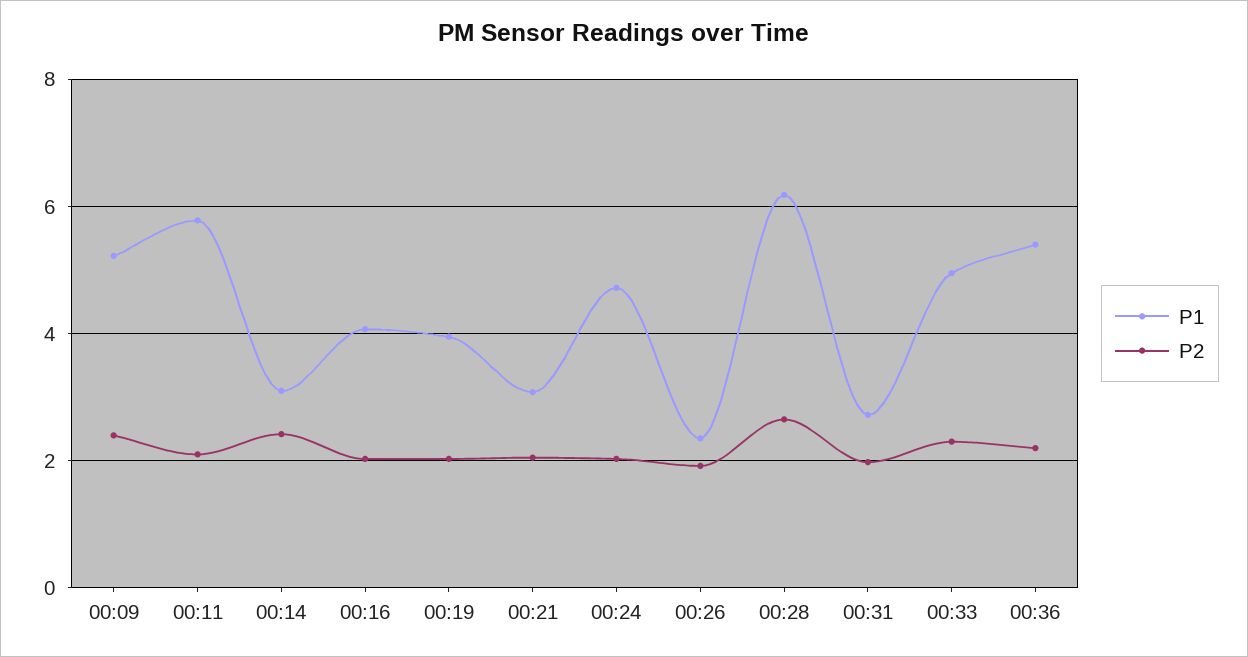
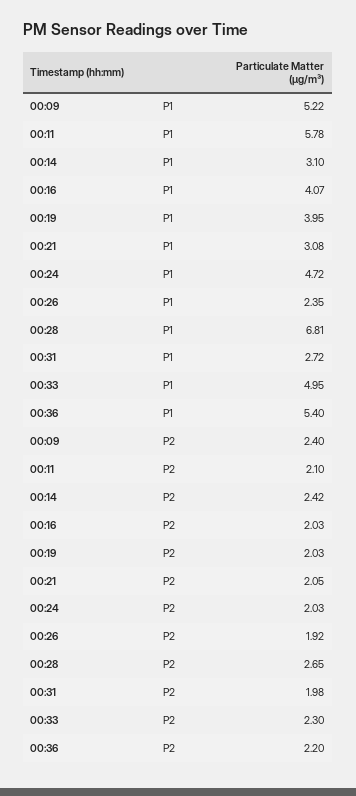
P1, 00:28: 6.2 -> 6.81

